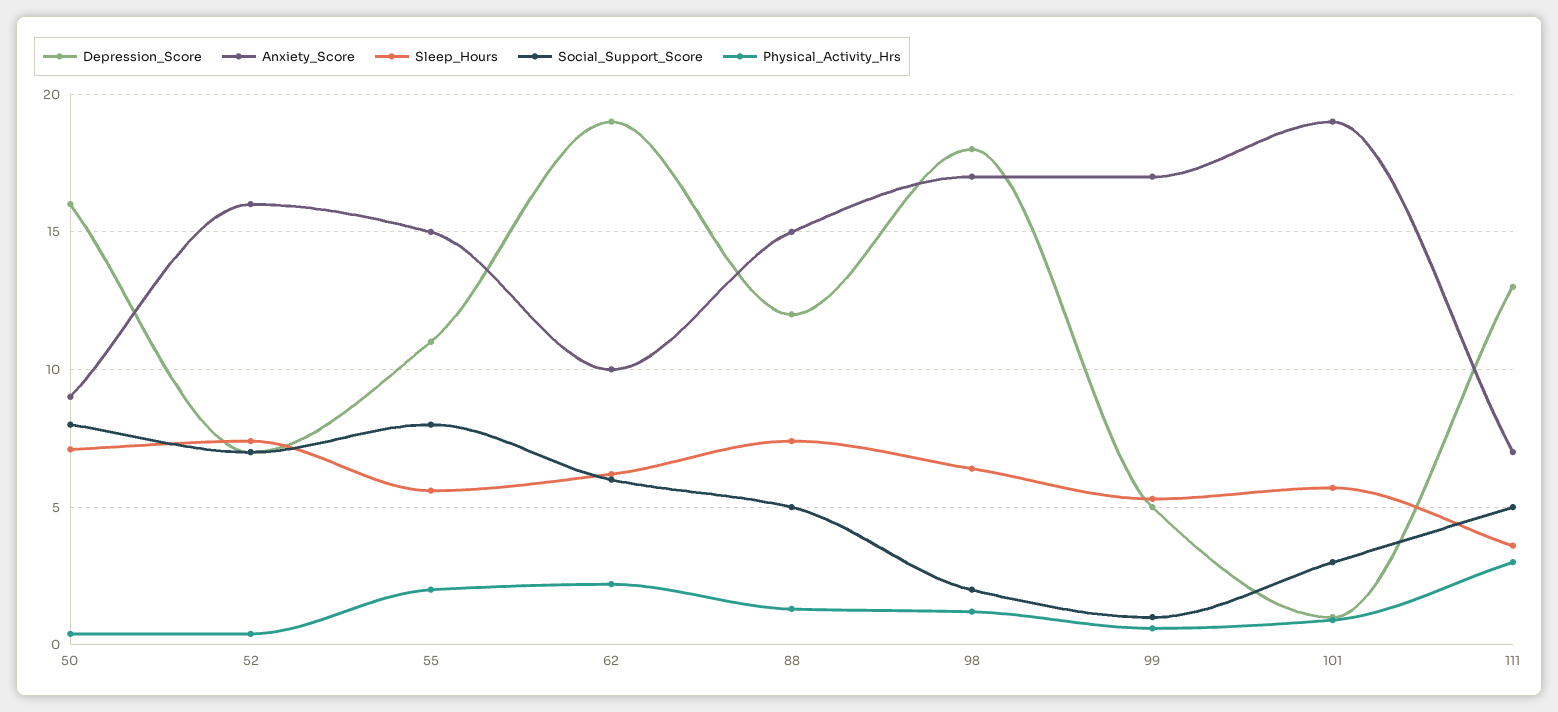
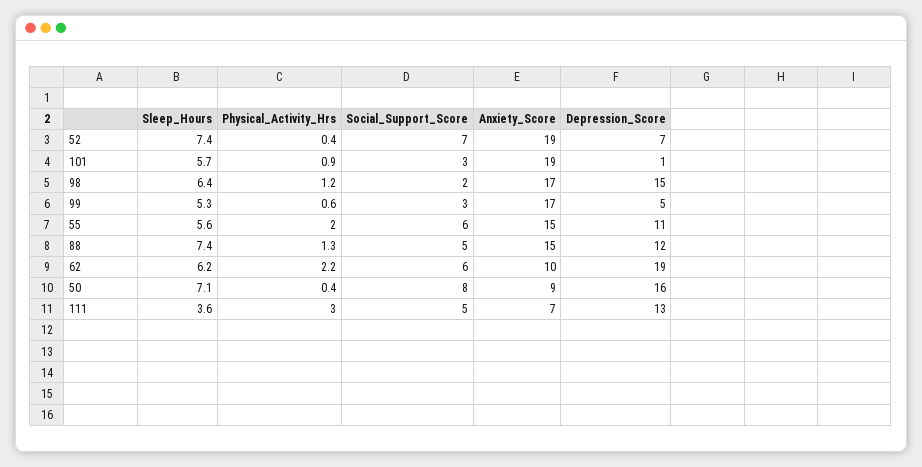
Anxiety_Score, 52: 16 -> 19
Social_Support_Score, 55: 8 -> 6
Depression_Score, 98: 18 -> 15
Social_Support_Score, 99: 1 -> 3

